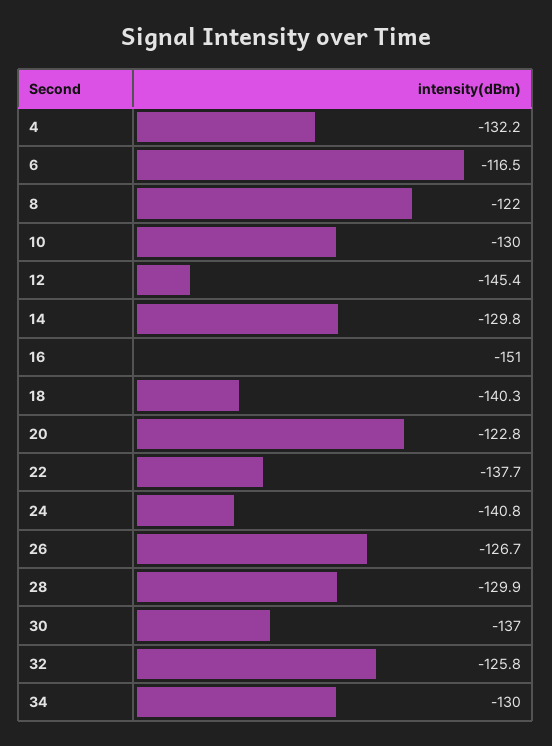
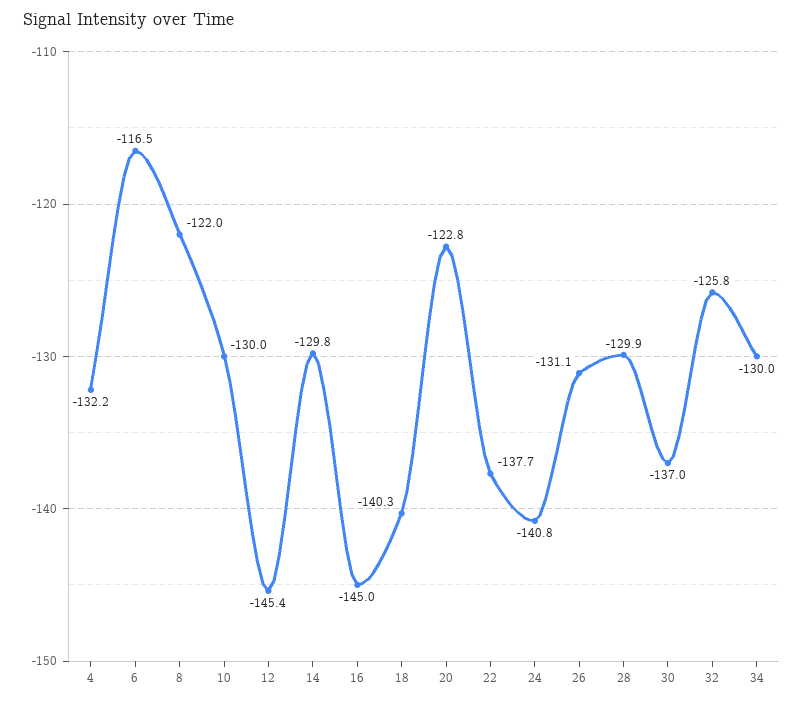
16: -151 -> -145
26: -126.7 -> -131.1

